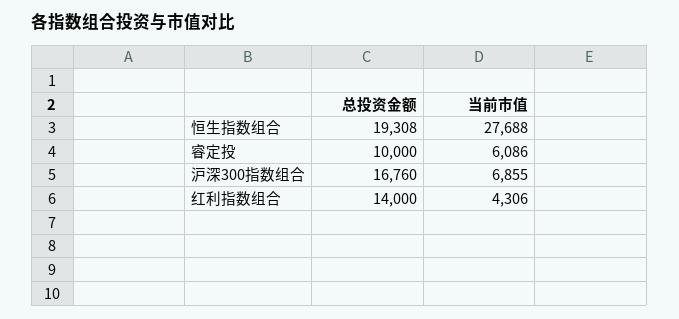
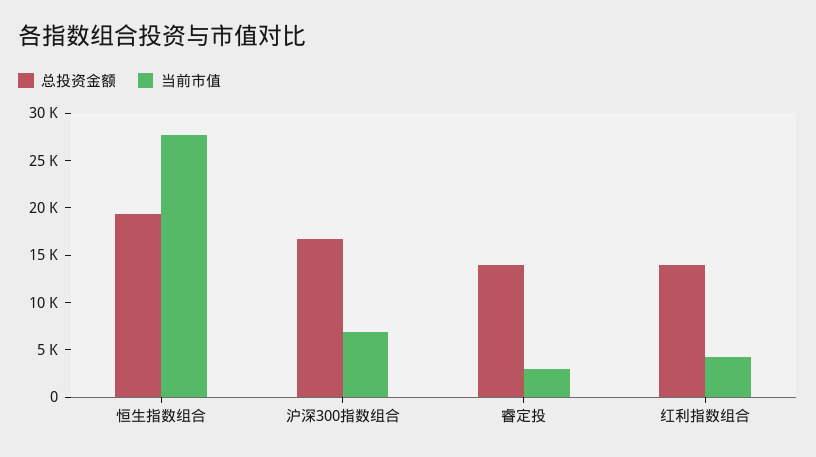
总投资金额, 睿定投: 10000 -> 14000
当前市值, 睿定投: 6086 -> 3000

